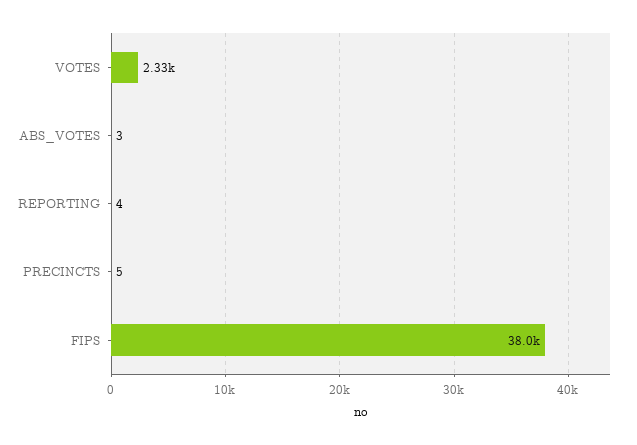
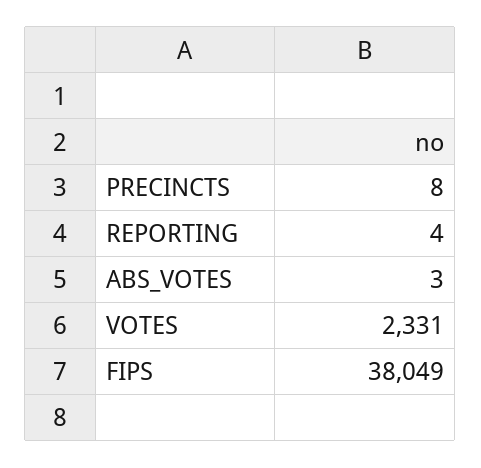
PRECINCTS: 5 -> 8

